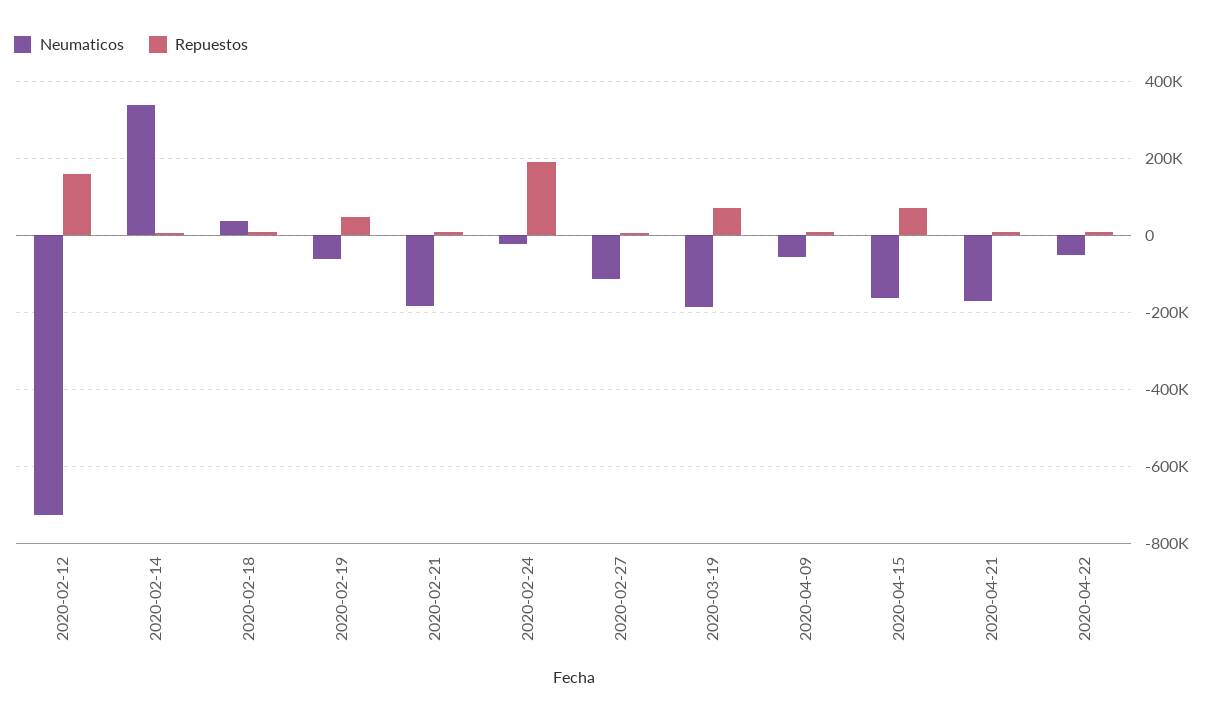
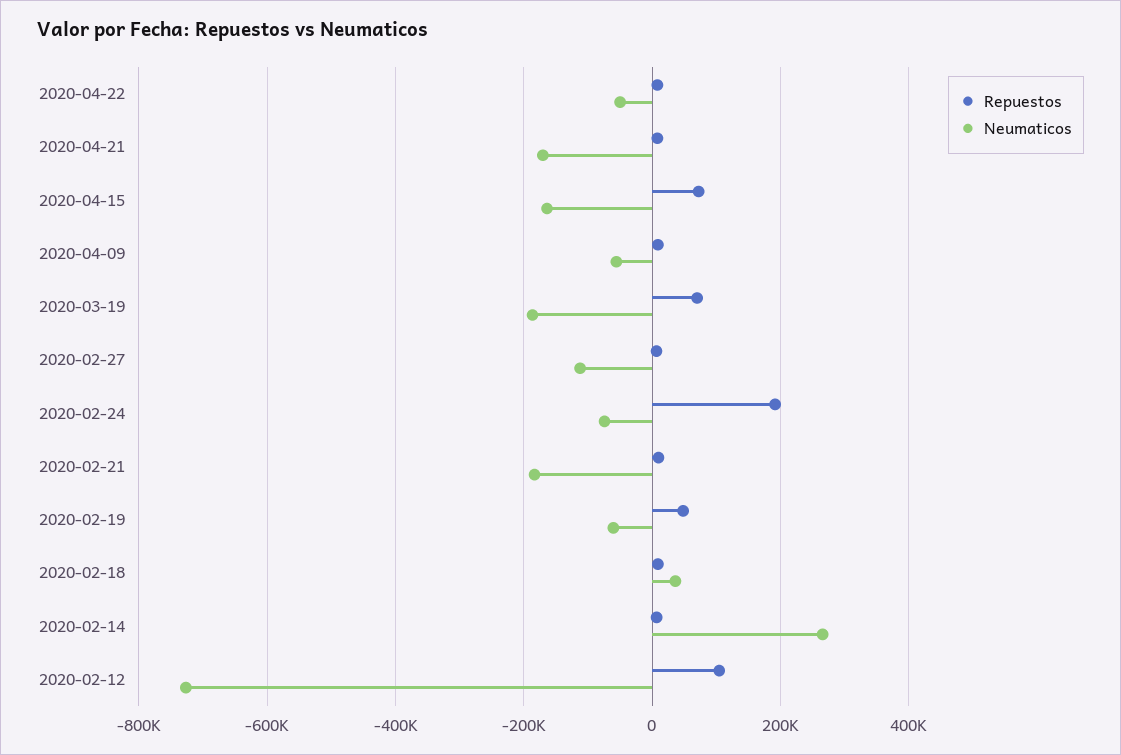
Repuestos, 2020-02-12: 160000 -> 100000
Neumaticos, 2020-02-14: 340000 -> 260000
Neumaticos, 2020-02-24: -20000 -> -80000

